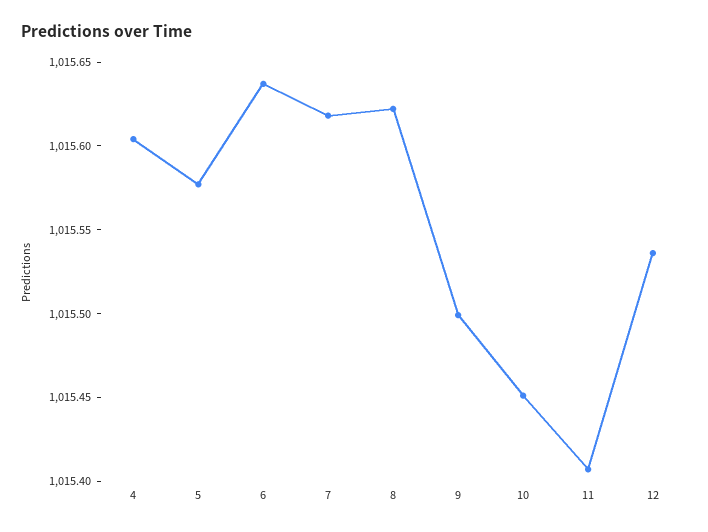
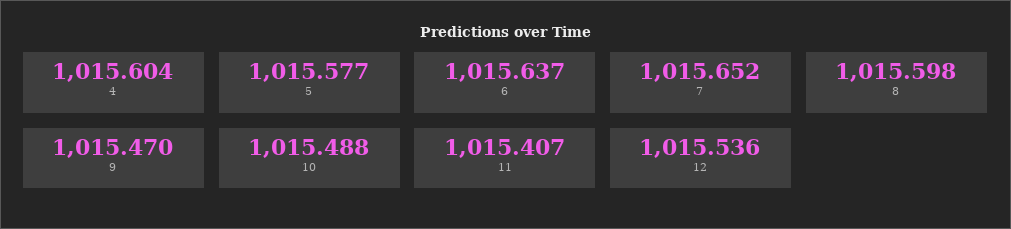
7: 1015.62 -> 1015.652
8: 1015.62 -> 1015.598
9: 1015.5 -> 1015.47
10: 1015.45 -> 1015.488

